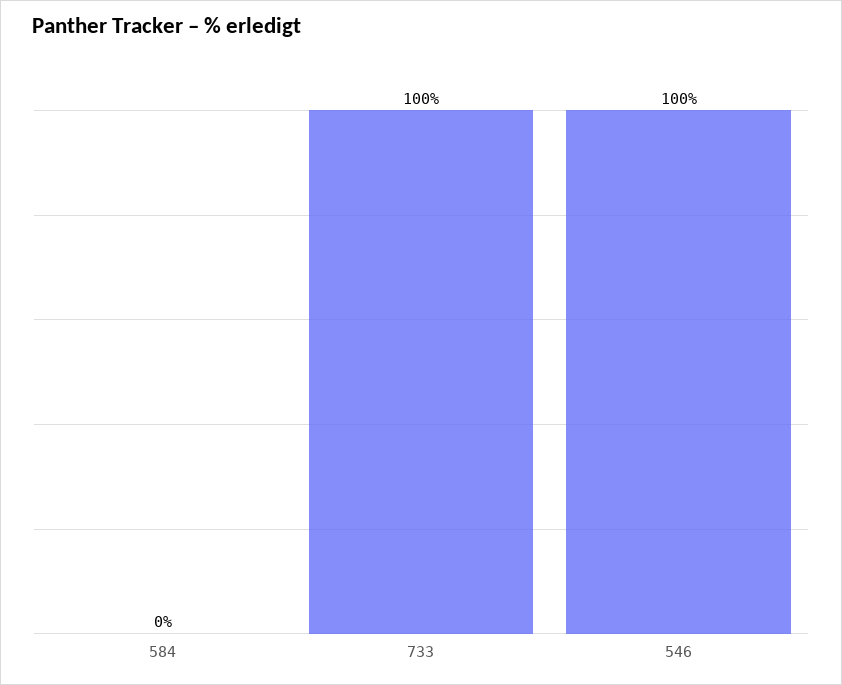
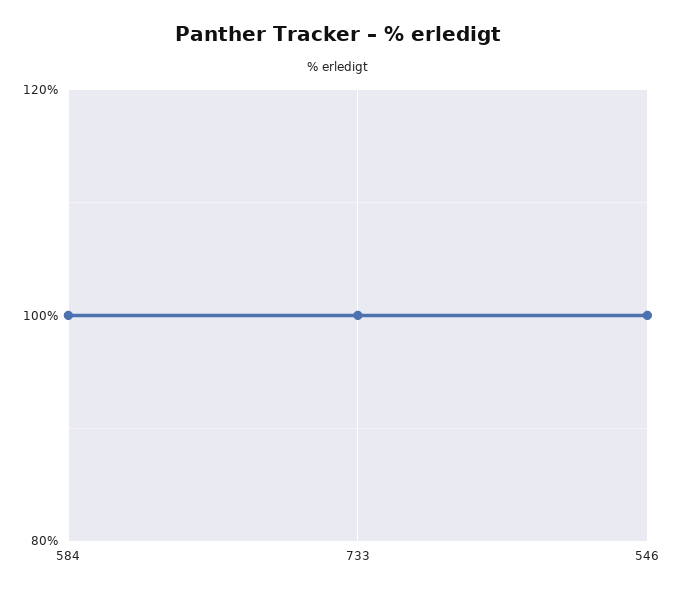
584: 0 -> 100

